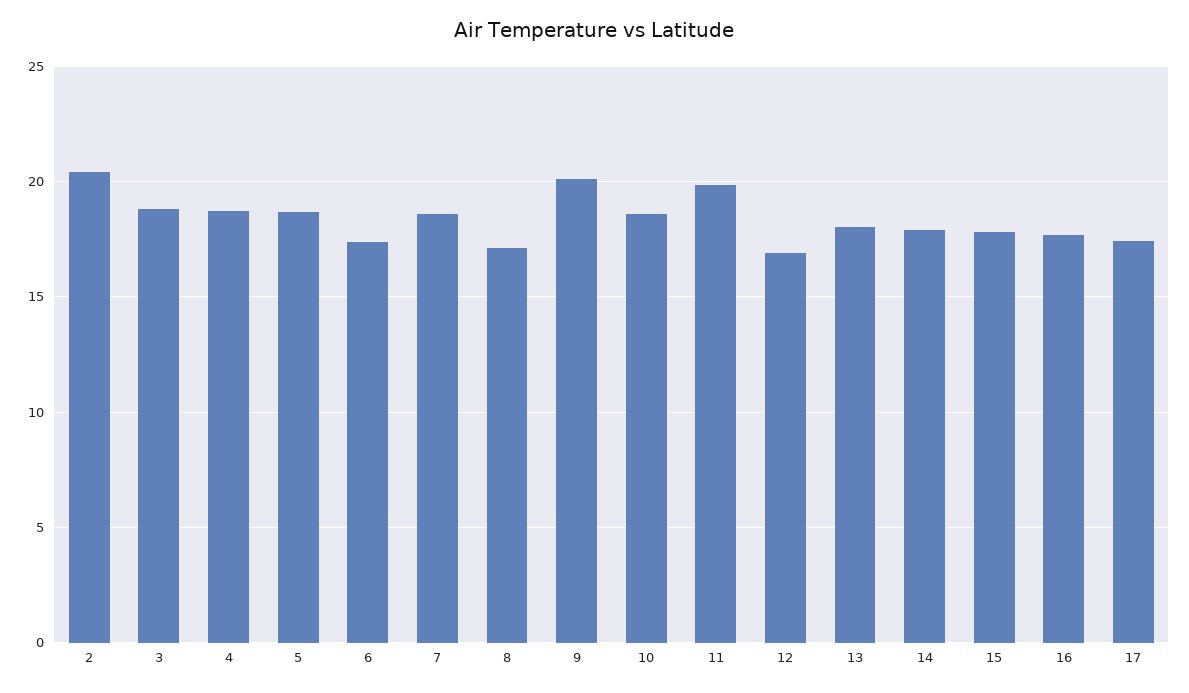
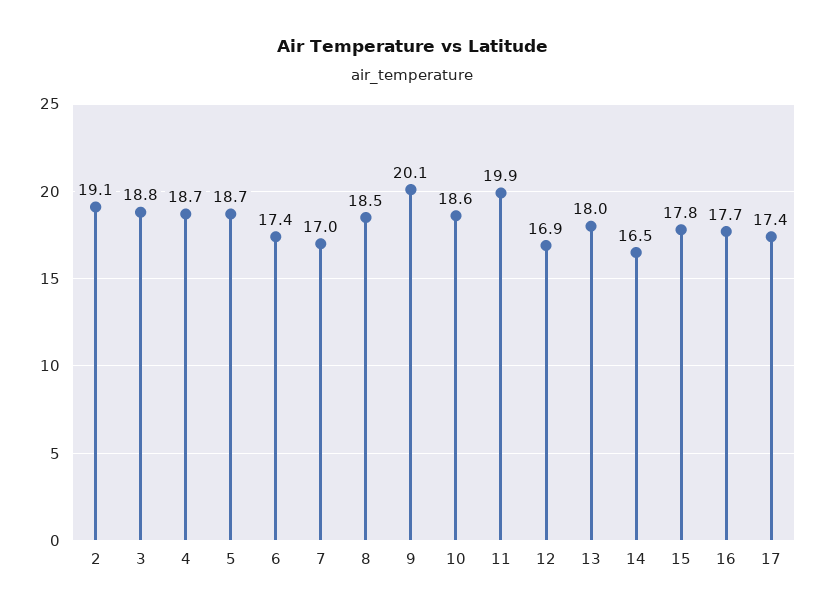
2: 20.5 -> 19.1
7: 18.5 -> 17
8: 17 -> 18.5
14: 18 -> 16.5

